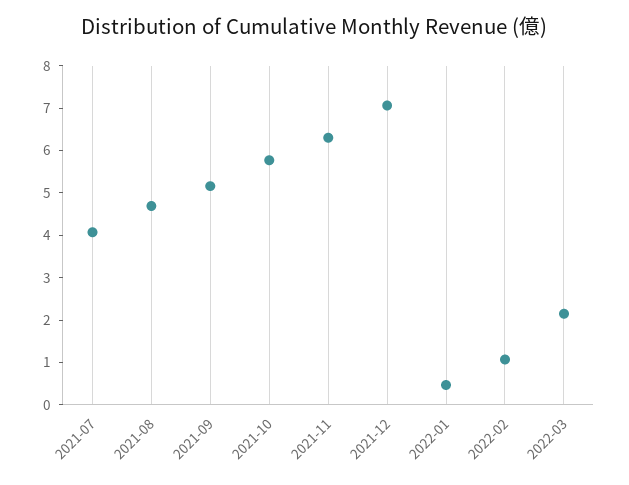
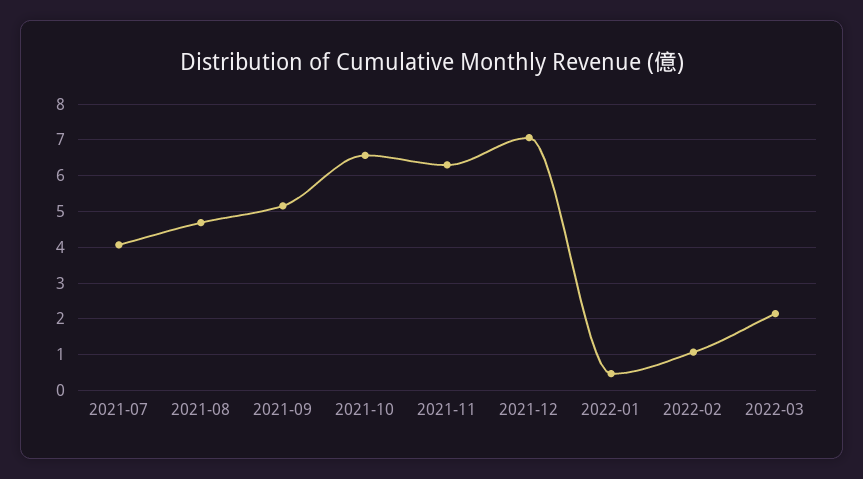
2021-10: 5.8 -> 6.6

